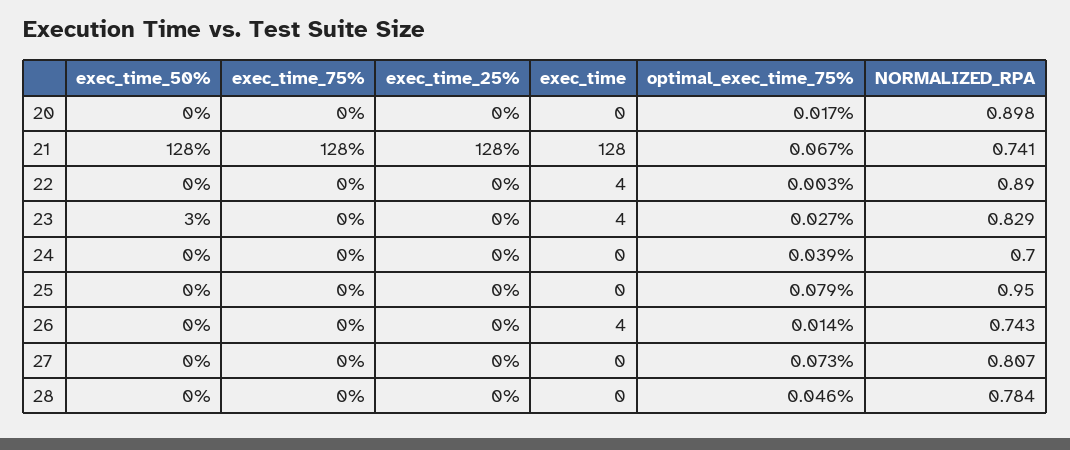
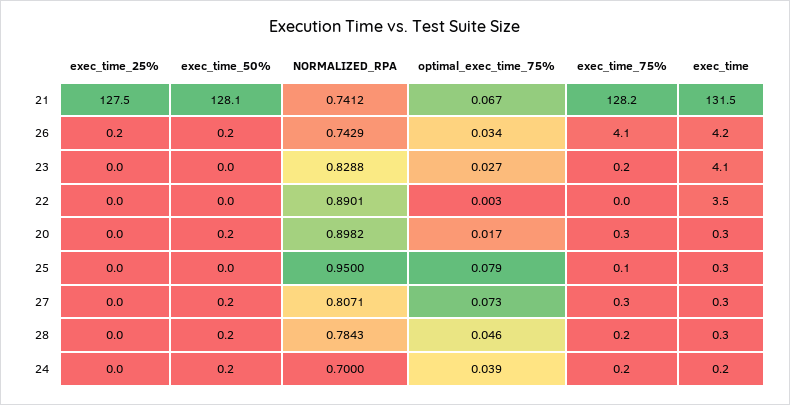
exec_time, 21: 128 -> 131.5
exec_time_50%, 23: 3 -> 0
exec_time_75%, 26: 0 -> 4.1
optimal_exec_time_75%, 26: 0.014 -> 0.034

